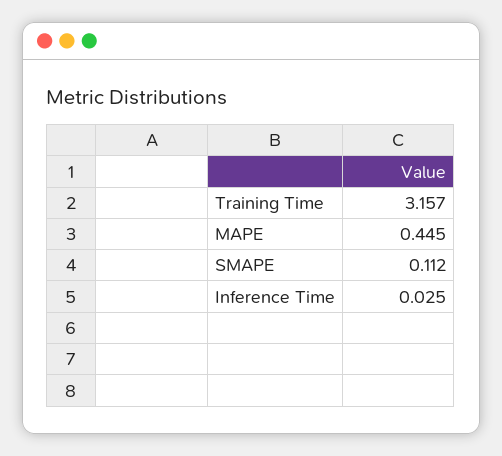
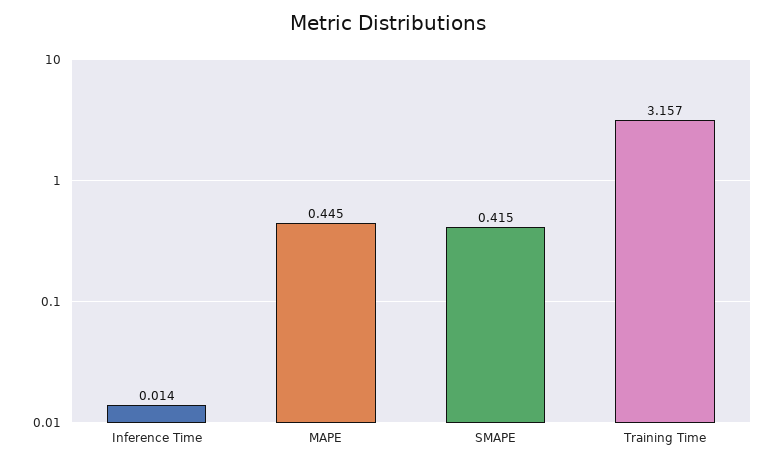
SMAPE: 0.112 -> 0.415
Inference Time: 0.025 -> 0.014

